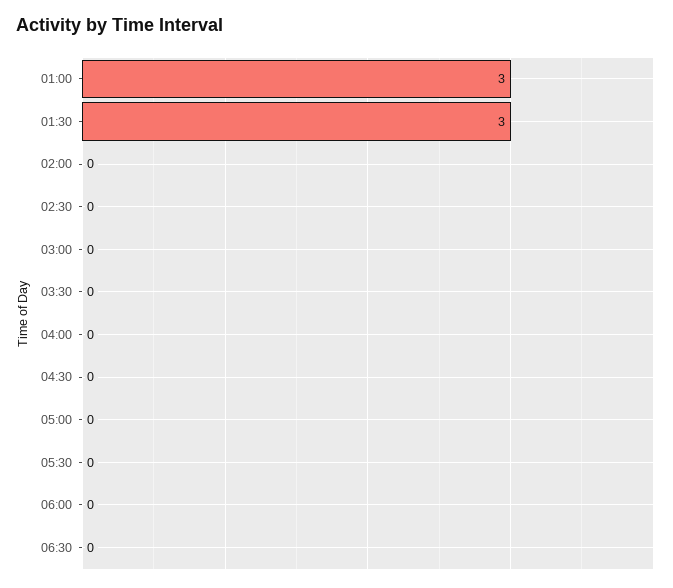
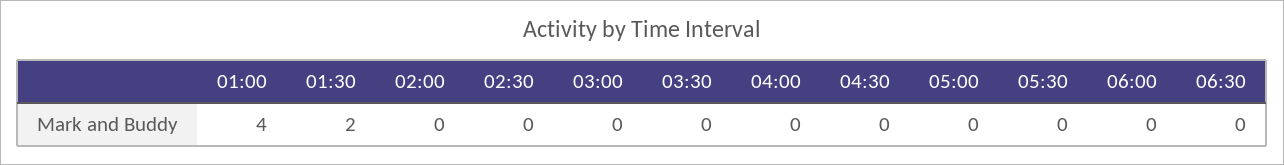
01:00: 3 -> 4
01:30: 3 -> 2

